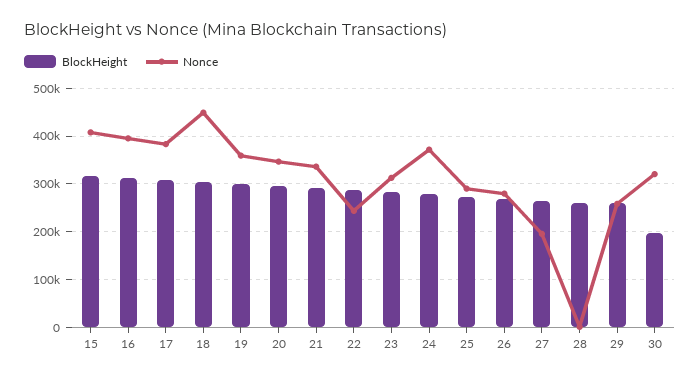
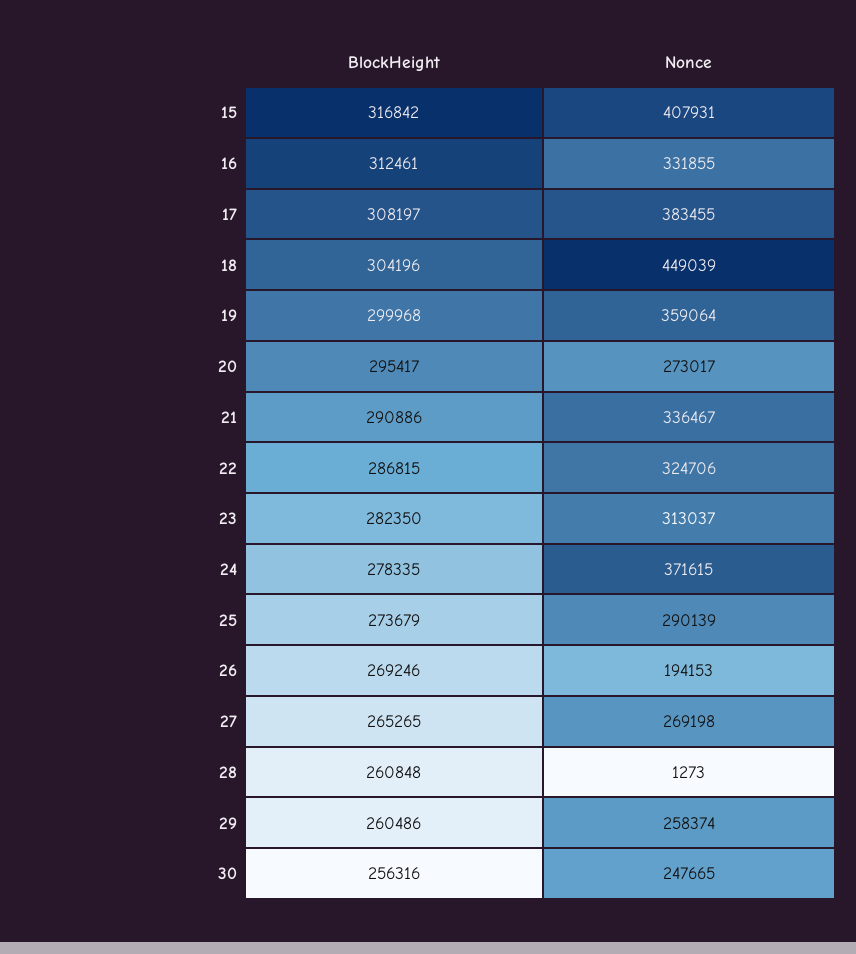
Nonce, 16: 400000 -> 331855
Nonce, 20: 340000 -> 273017
Nonce, 22: 240000 -> 324706
Nonce, 26: 280000 -> 194153
Nonce, 27: 200000 -> 269198
BlockHeight, 30: 200000 -> 256316
Nonce, 30: 320000 -> 247665

